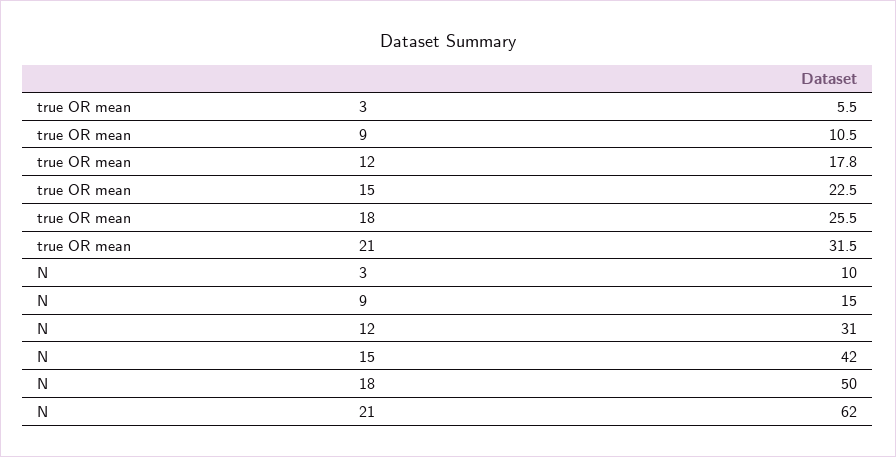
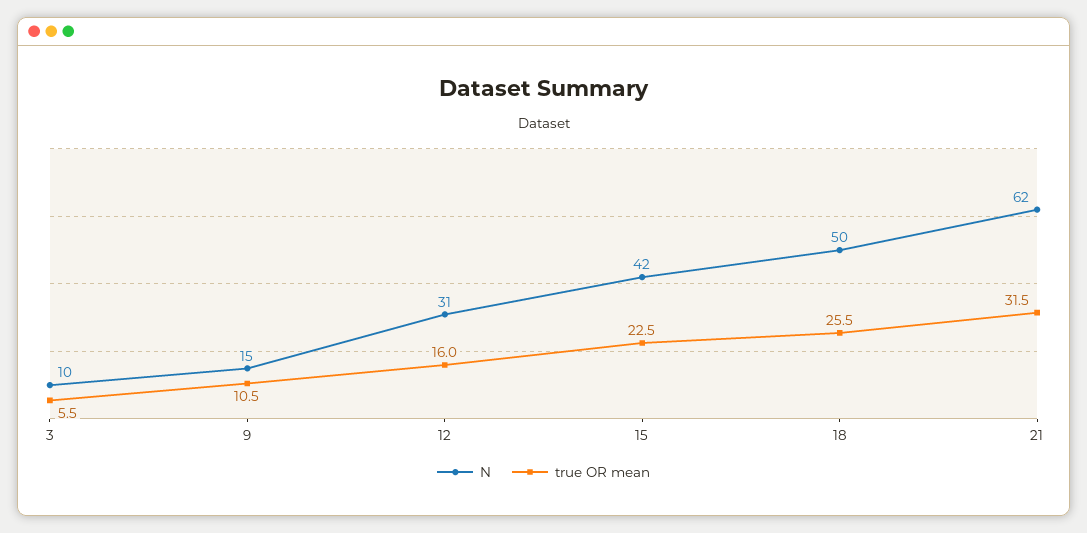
true OR mean, 12: 17.8 -> 16

